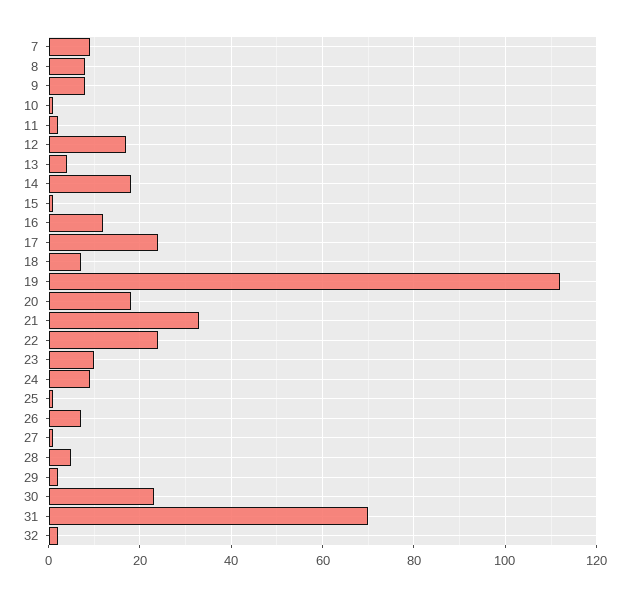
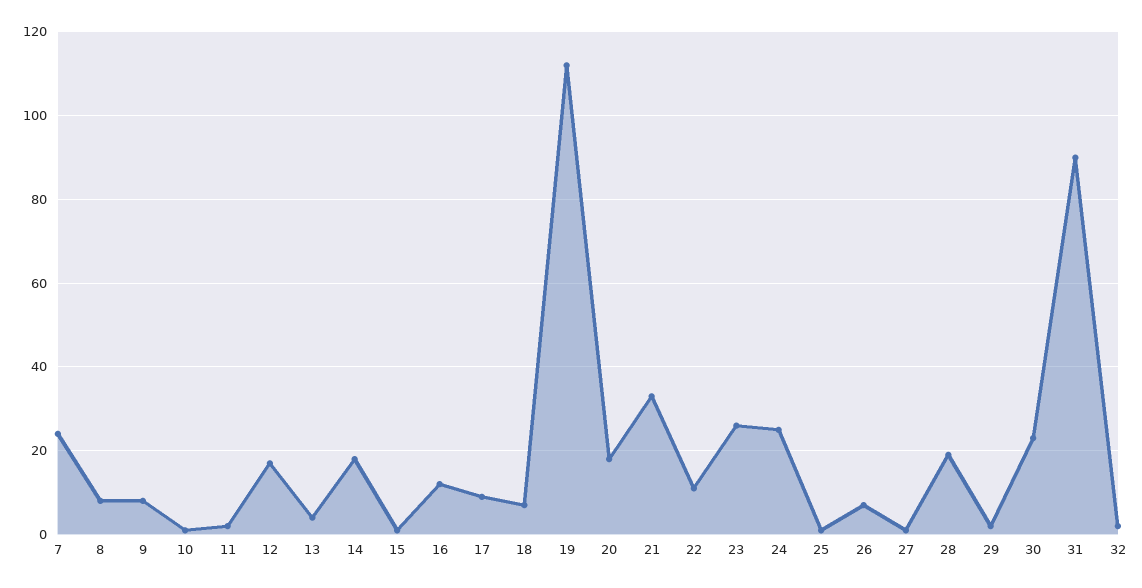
7: 10 -> 25
17: 25 -> 10
22: 25 -> 10
23: 10 -> 25
24: 10 -> 25
28: 5 -> 20
31: 70 -> 90

